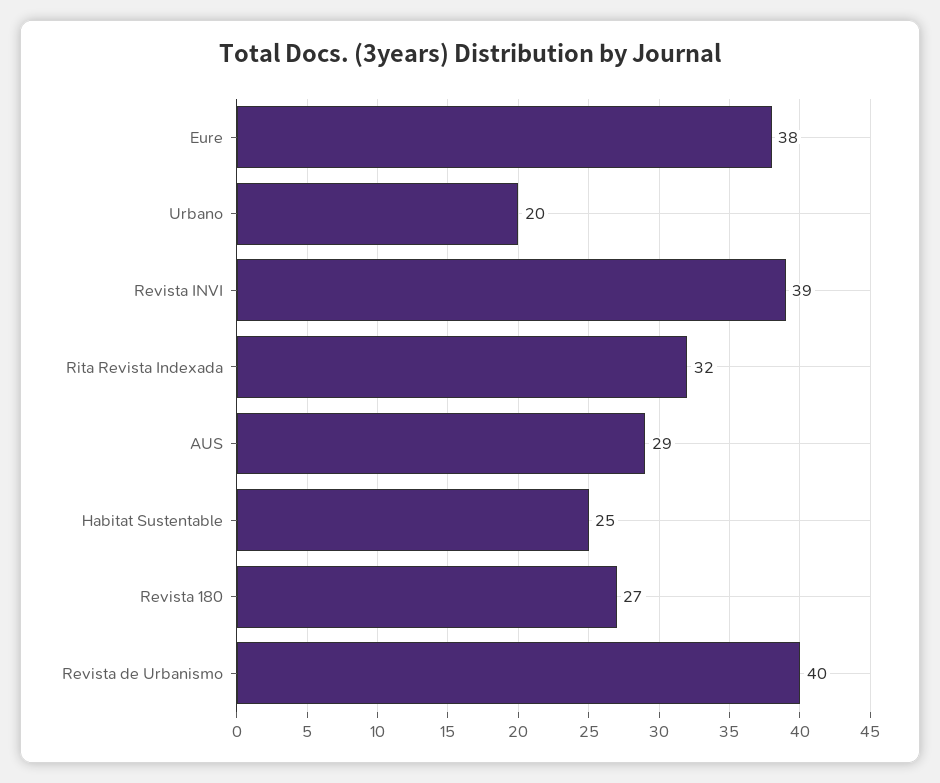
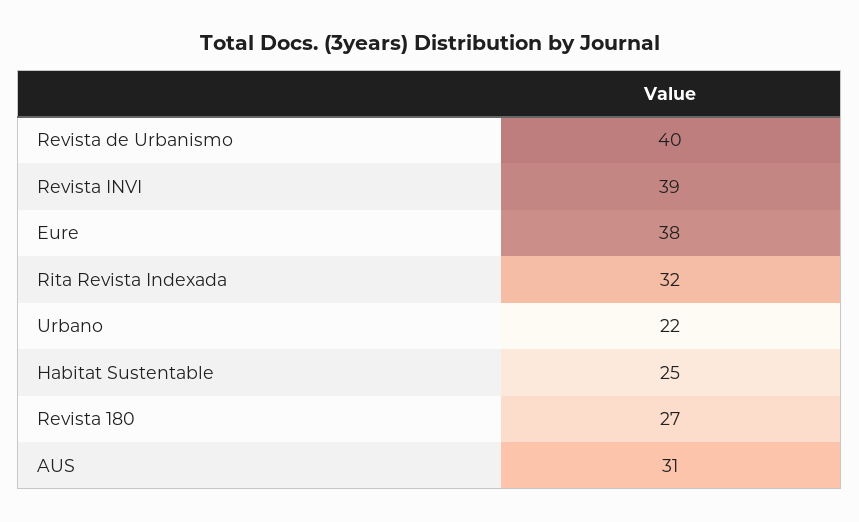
Urbano: 20 -> 22
AUS: 29 -> 31

